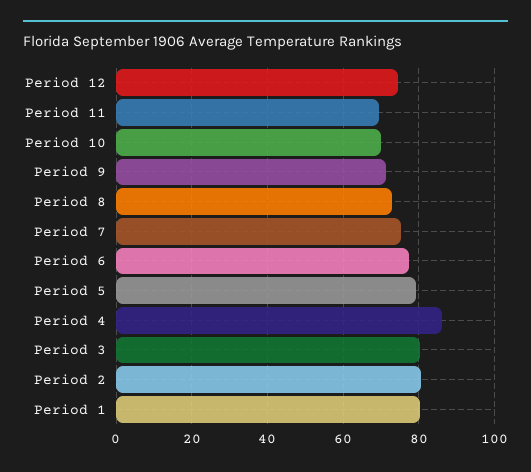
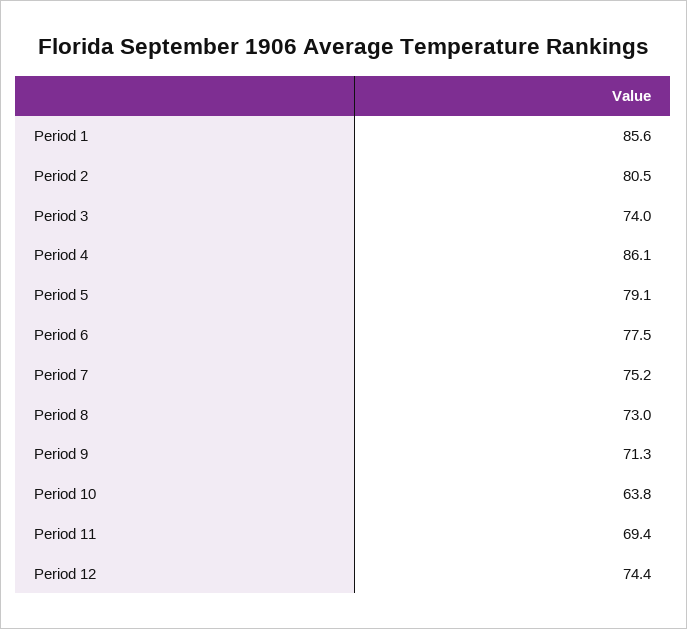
Period 10: 70 -> 63.8
Period 3: 80 -> 74
Period 1: 80 -> 85.6

